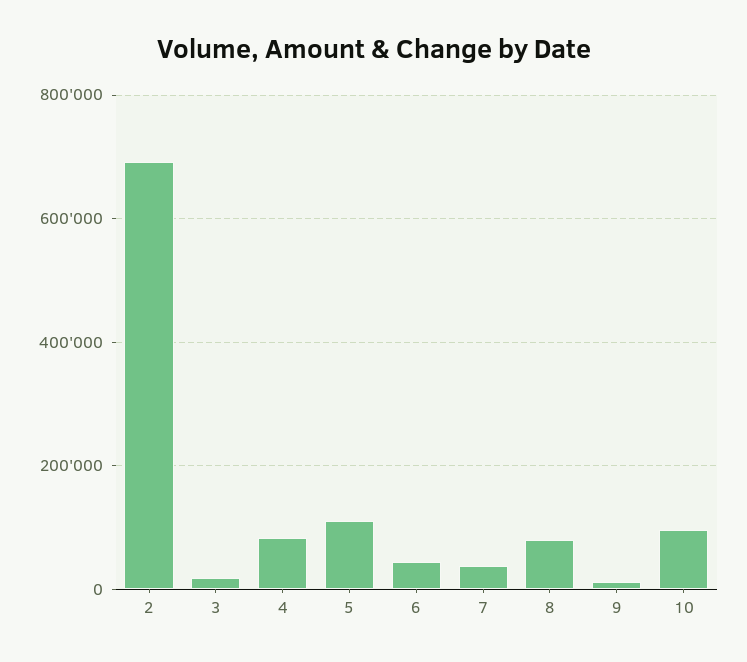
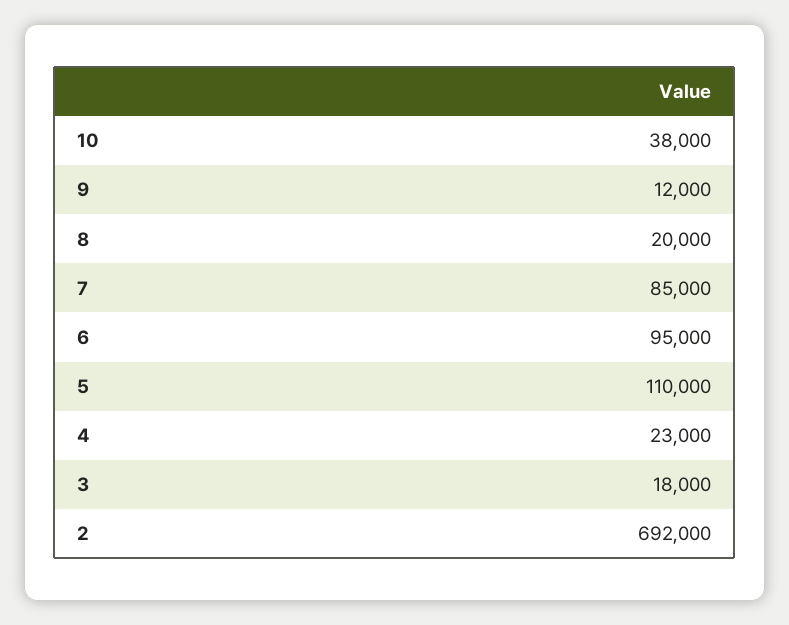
4: 80000 -> 23000
6: 40000 -> 95000
7: 40000 -> 85000
8: 80000 -> 20000
10: 100000 -> 38000

